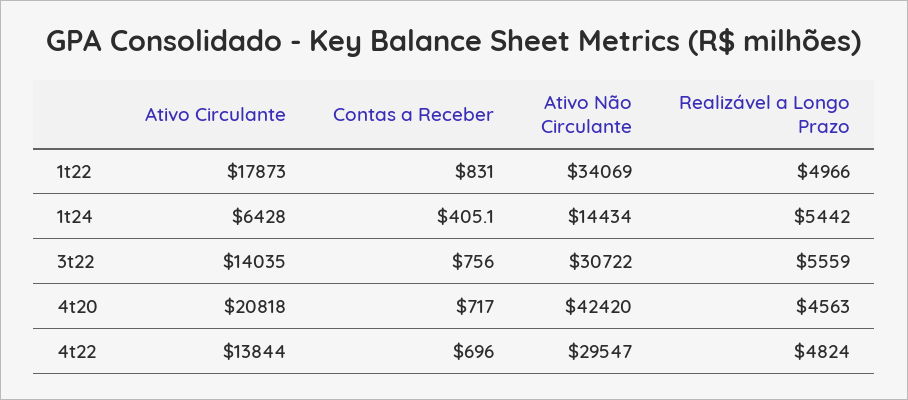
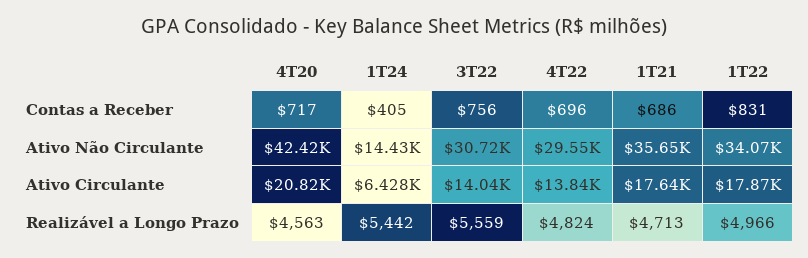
Contas a Receber, 1T21: none -> 686
Ativo Não Circulante, 1T21: none -> 35650
Ativo Circulante, 1T21: none -> 17640
Realizável a Longo Prazo, 1T21: none -> 4713

